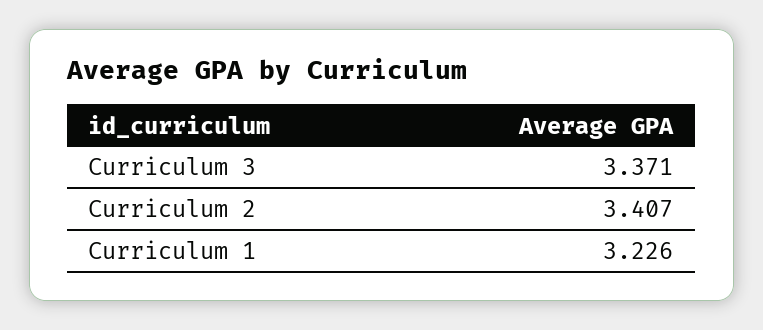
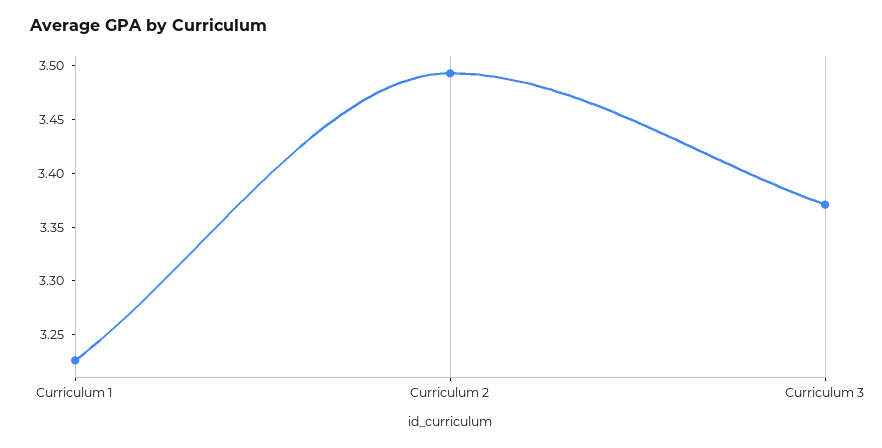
Curriculum 2: 3.407 -> 3.49

